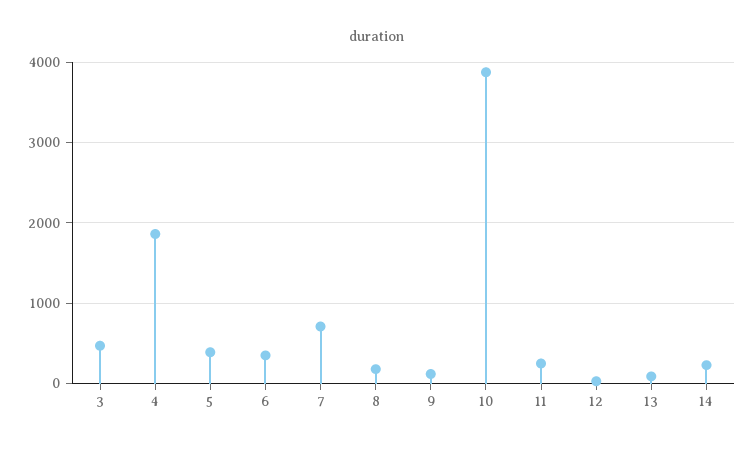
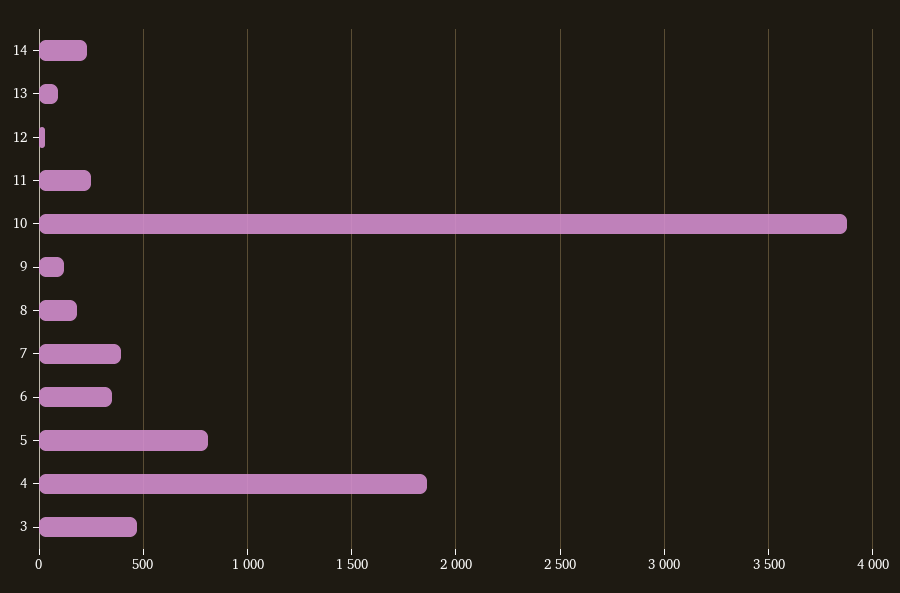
5: 400 -> 800
7: 700 -> 400

